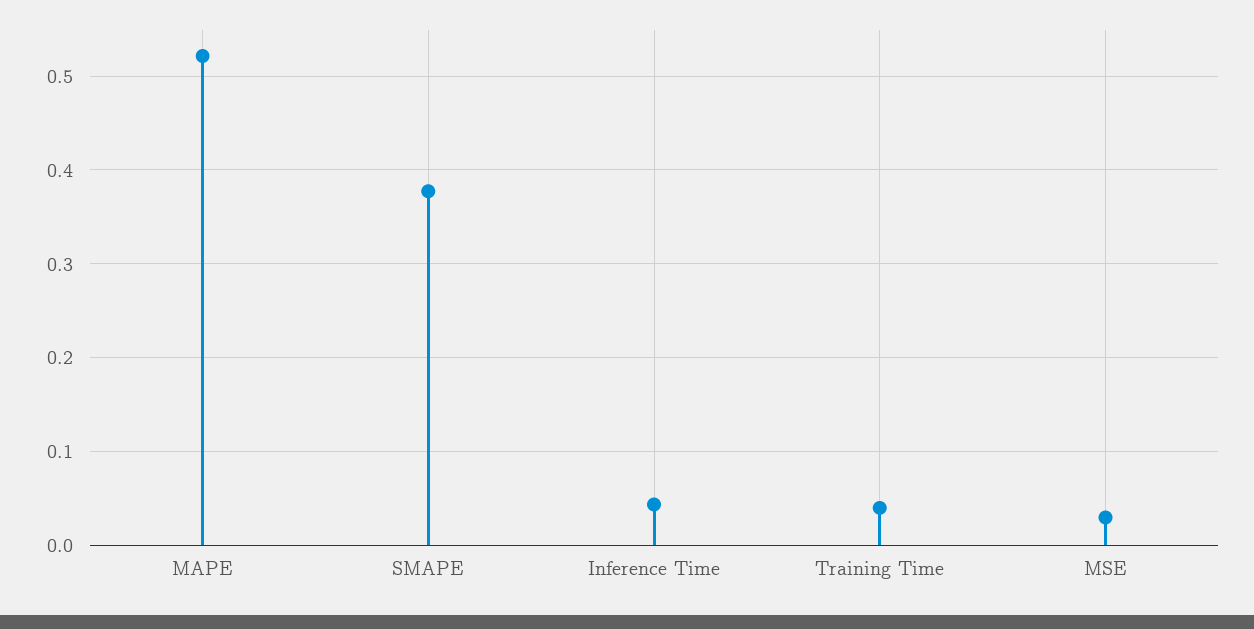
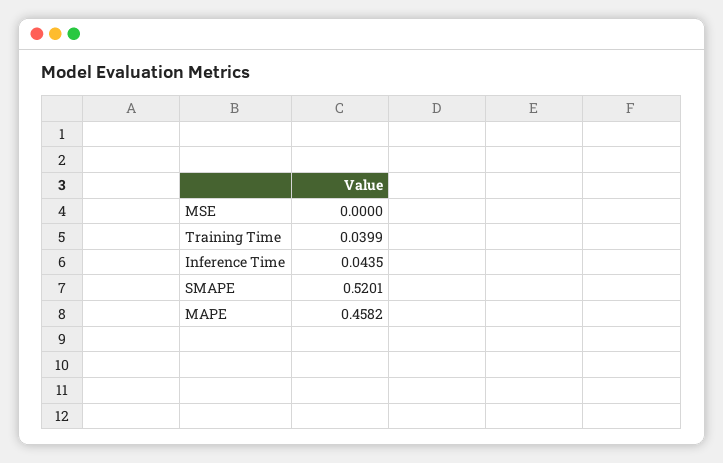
MAPE: 0.52 -> 0.4582
SMAPE: 0.38 -> 0.5201
MSE: 0.03 -> 0

